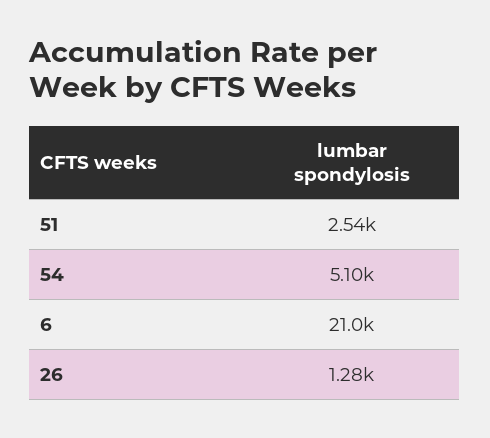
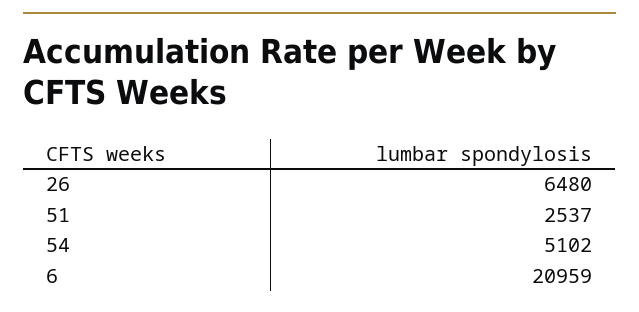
26: 1280 -> 6480

